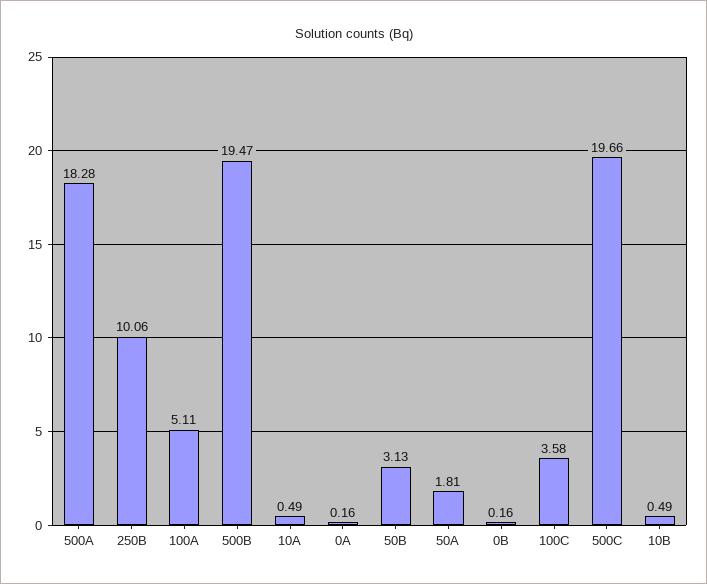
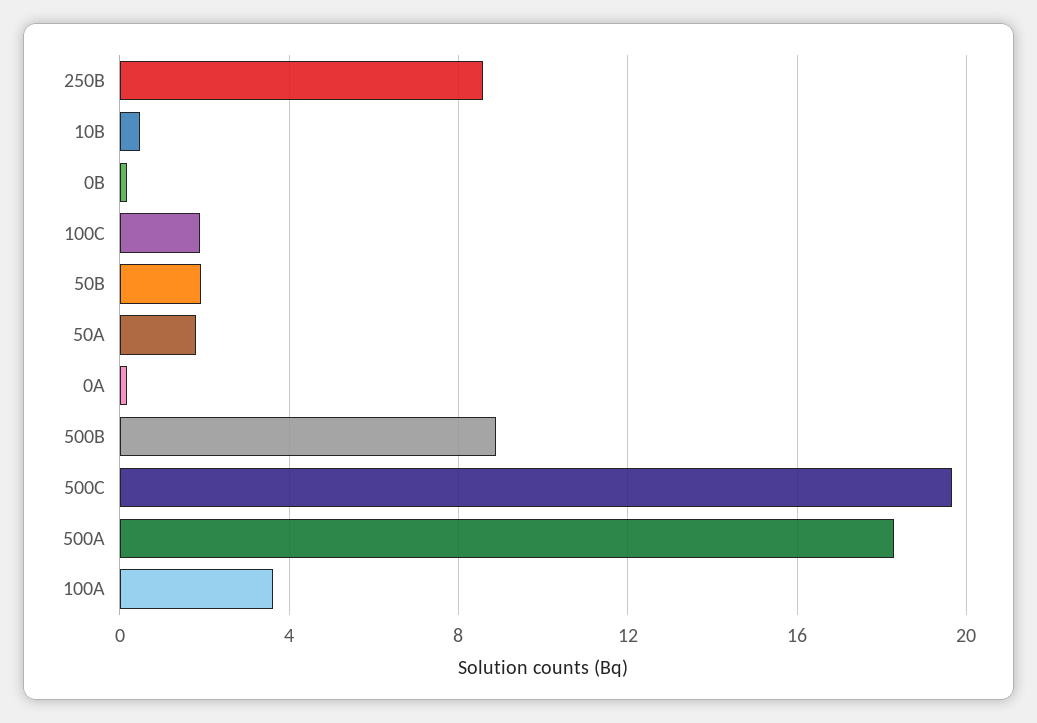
250B: 10.06 -> 8.5
100A: 5.11 -> 3.5
500B: 19.47 -> 9
10A: 0.49 -> none
50B: 3.13 -> 2
100C: 3.58 -> 2

